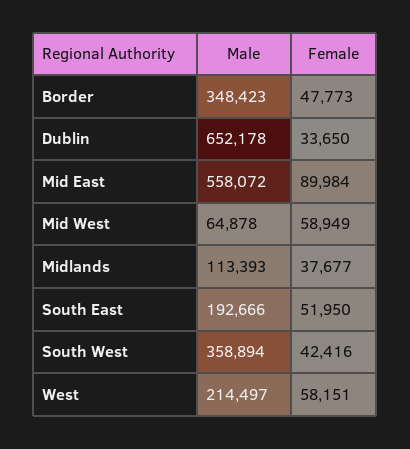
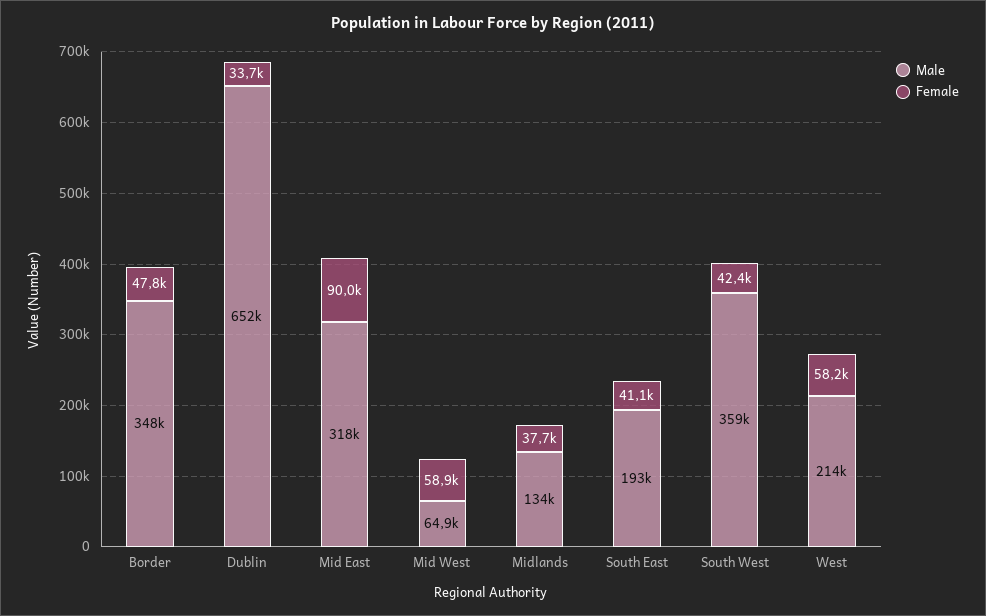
Male, Mid East: 558072 -> 318000
Male, Midlands: 113393 -> 134000
Female, South East: 51950 -> 41100

